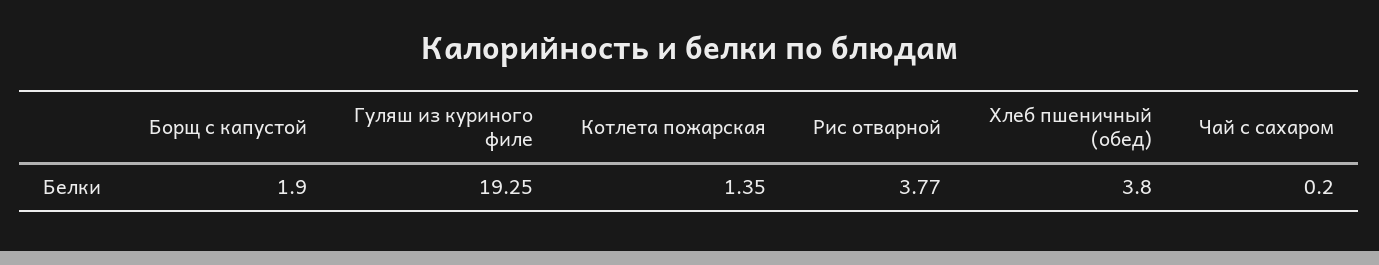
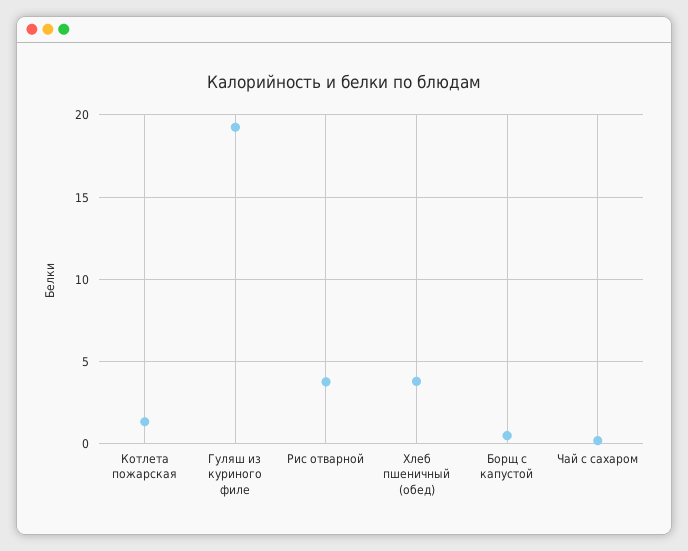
Борщ с капустой: 1.9 -> 0.5

